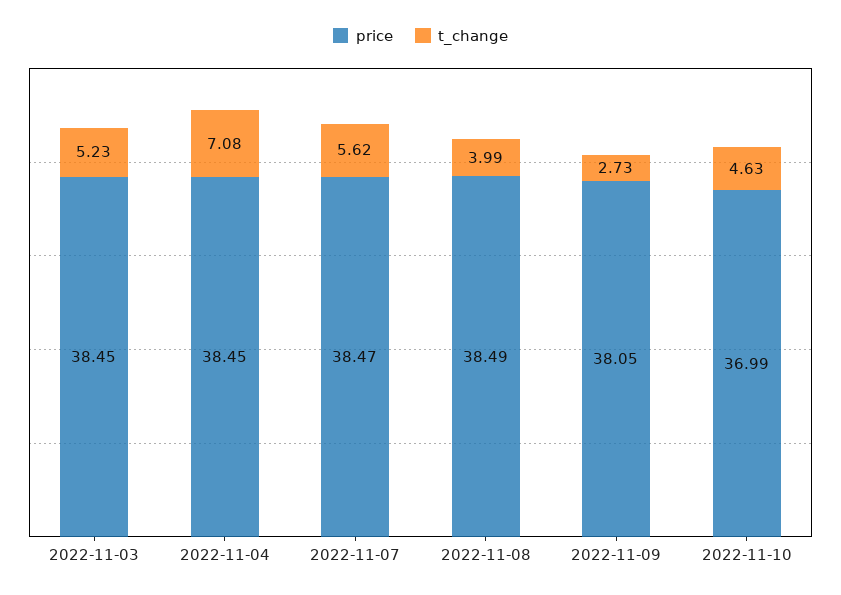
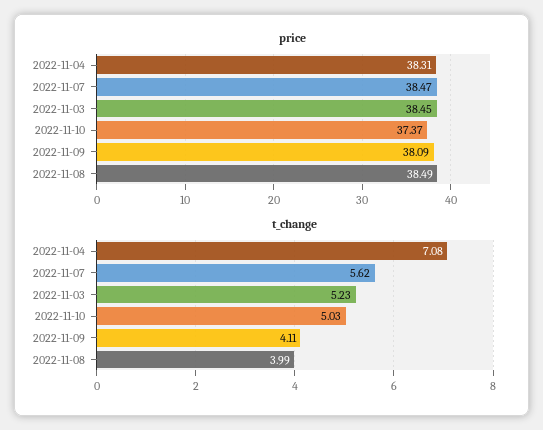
price, 2022-11-04: 38.45 -> 38.31
price, 2022-11-09: 38.05 -> 38.09
t_change, 2022-11-09: 2.73 -> 4.11
price, 2022-11-10: 36.99 -> 37.37
t_change, 2022-11-10: 4.63 -> 5.03

